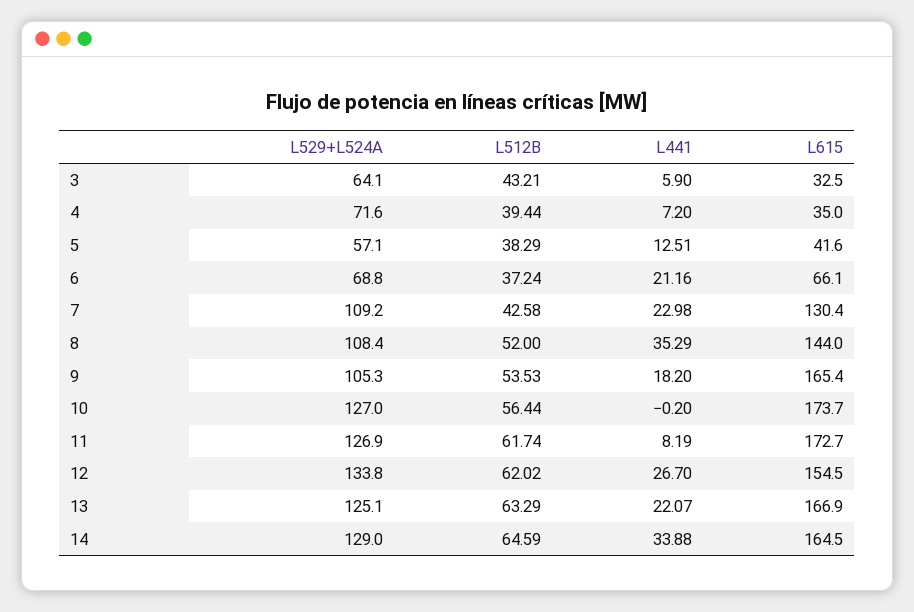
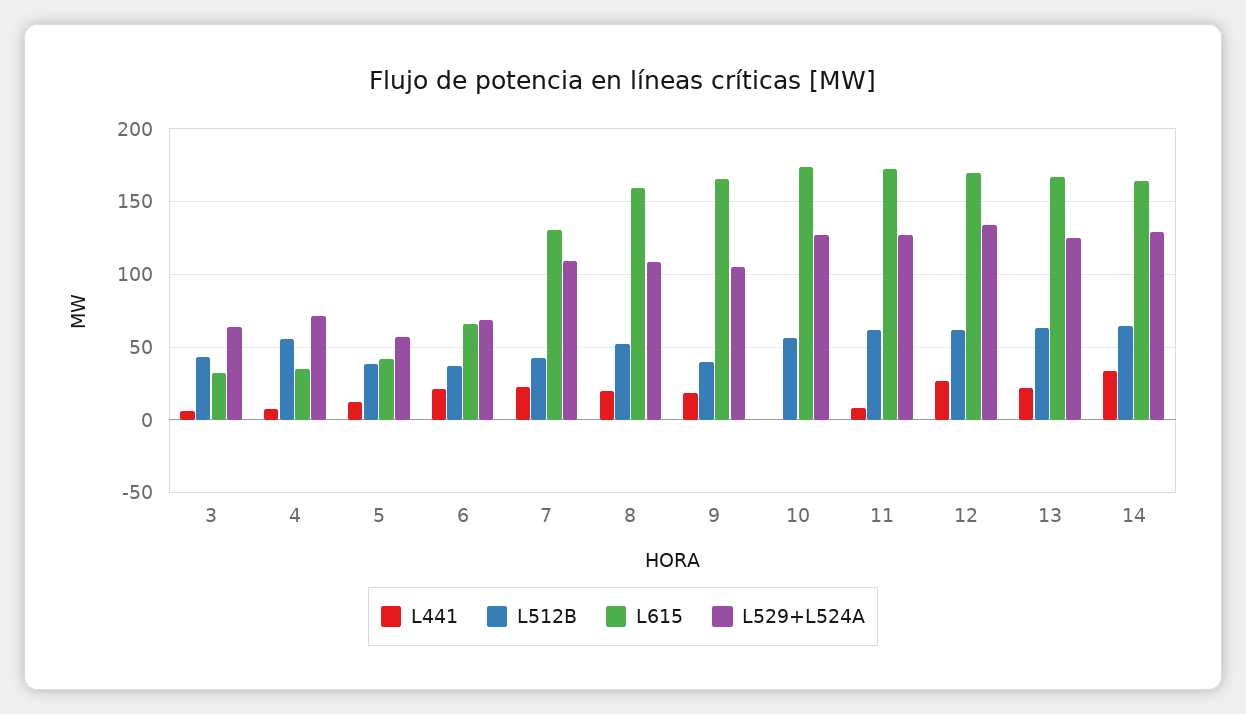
L512B, 4: 39.44 -> 55
L441, 8: 35.29 -> 20
L615, 8: 144 -> 160
L512B, 9: 53.53 -> 40
L615, 12: 154.5 -> 170

